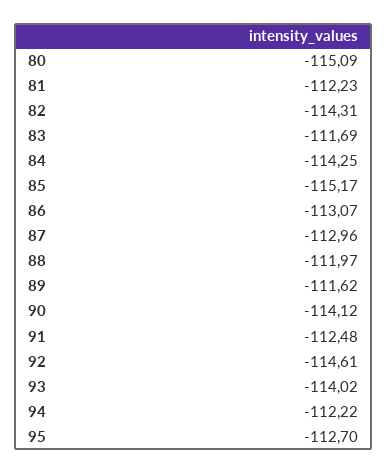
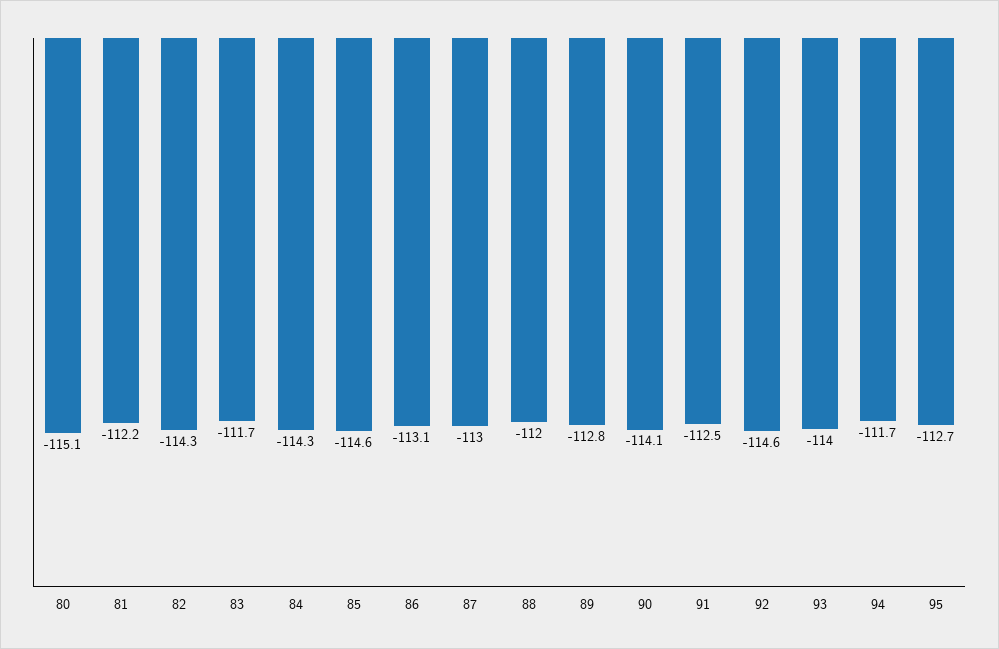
85: -115.17 -> -114.6
89: -111.62 -> -112.8
94: -112.22 -> -111.7

